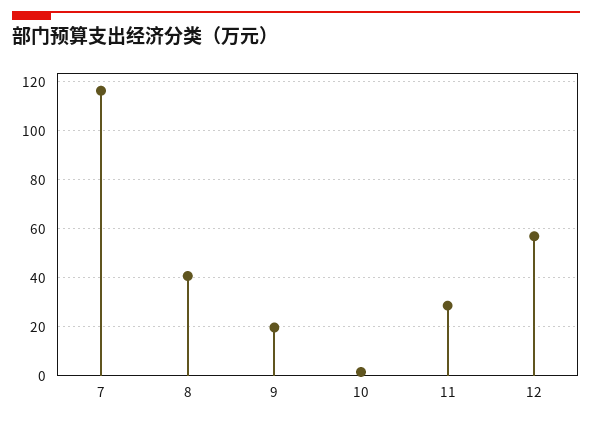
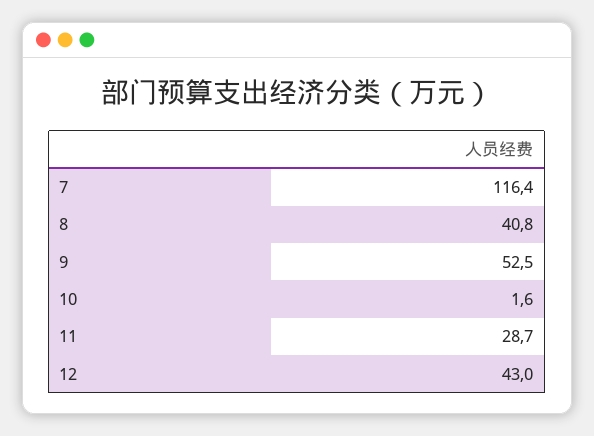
9: 20 -> 52.5
12: 57.5 -> 43

